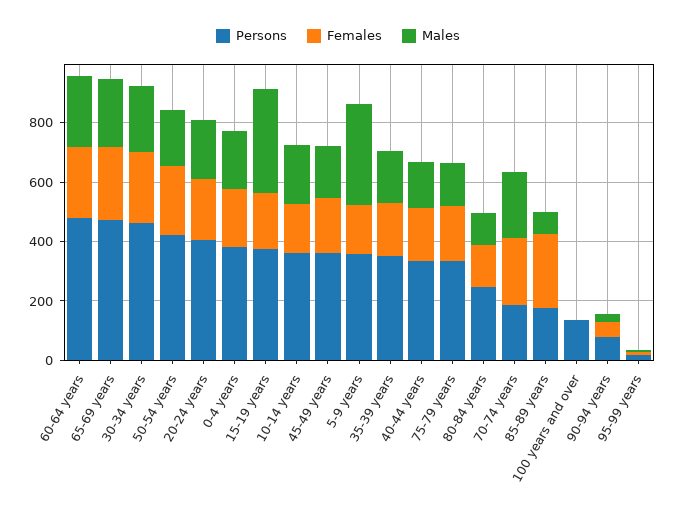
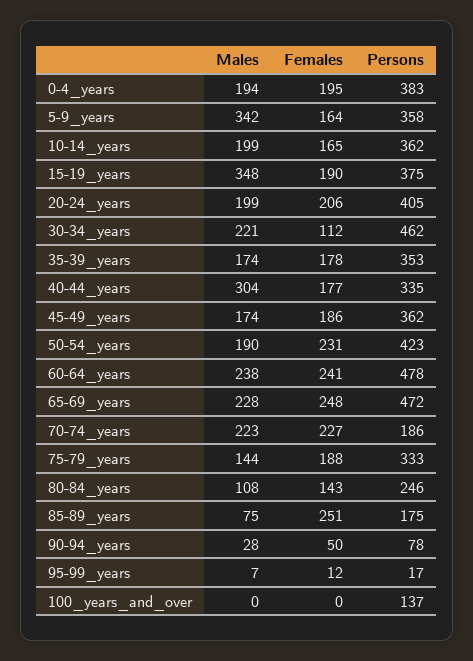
Females, 30-34 years: 250 -> 112
Males, 40-44 years: 150 -> 304

